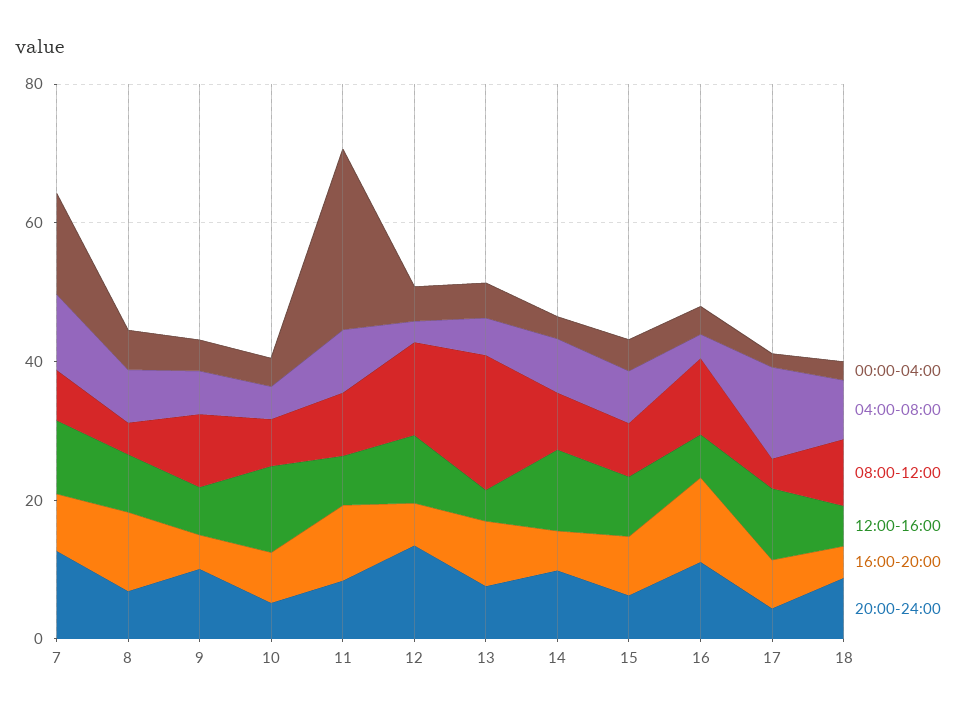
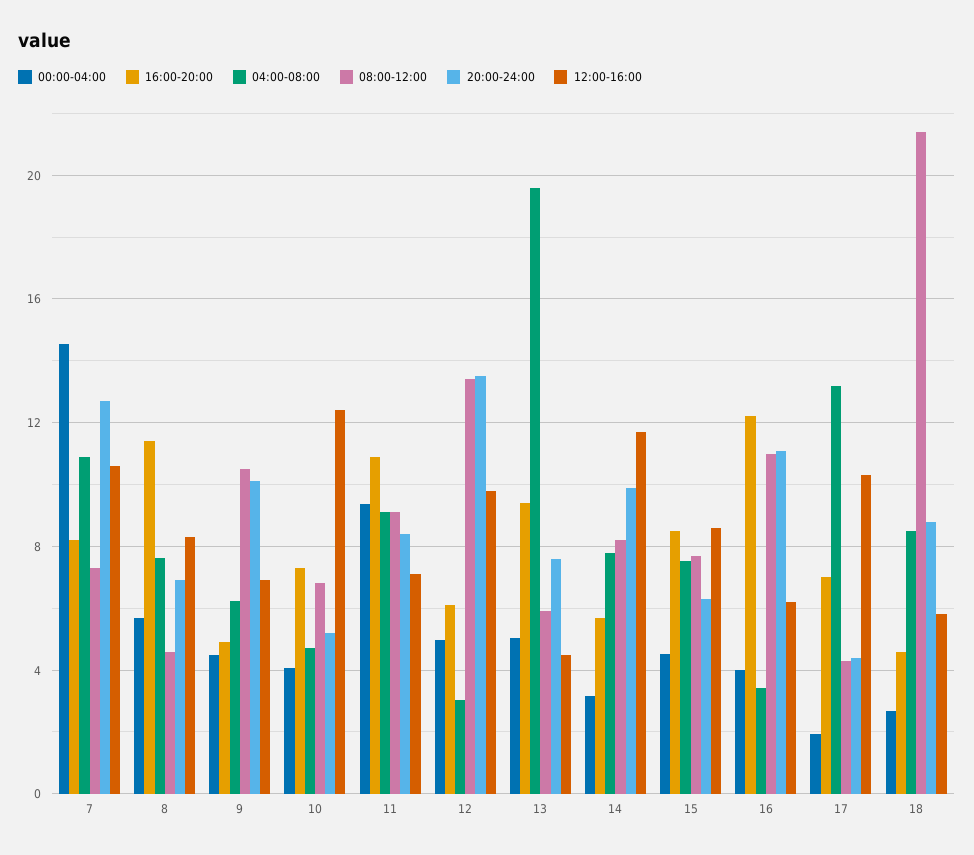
00:00-04:00, 11: 25 -> 9.5
04:00-08:00, 13: 5 -> 19.5
08:00-12:00, 13: 20 -> 6
08:00-12:00, 18: 10 -> 21.5

